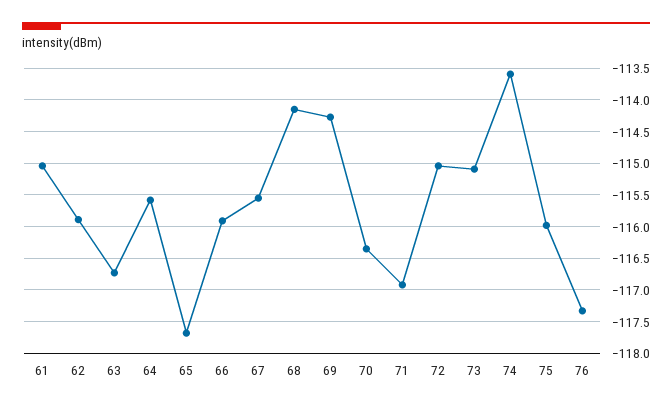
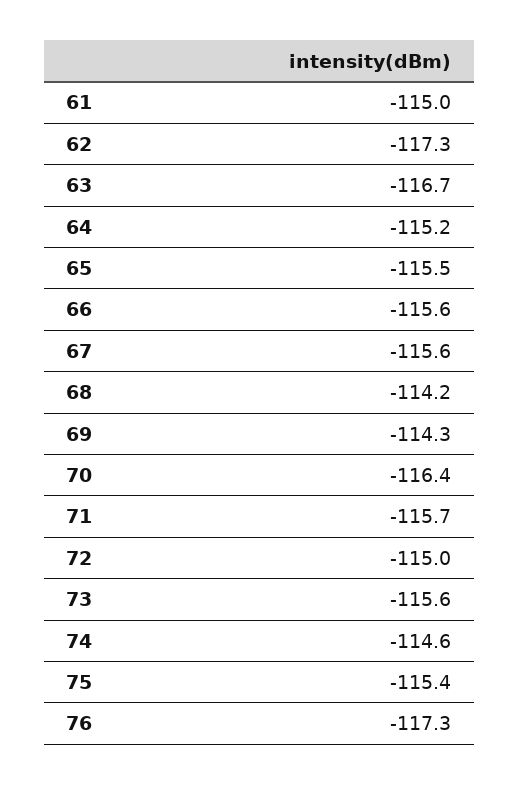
62: -115.9 -> -117.3
64: -115.6 -> -115.2
65: -117.7 -> -115.5
66: -115.9 -> -115.6
71: -116.9 -> -115.7
73: -115.1 -> -115.6
74: -113.6 -> -114.6
75: -116 -> -115.4

